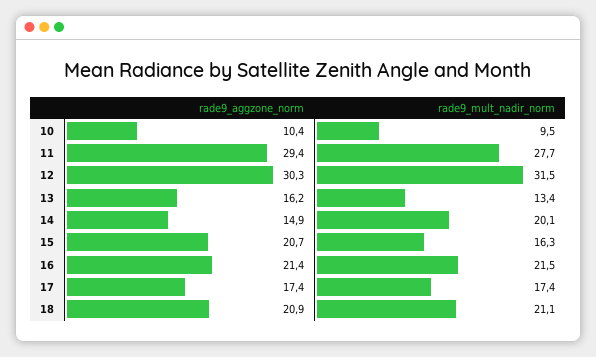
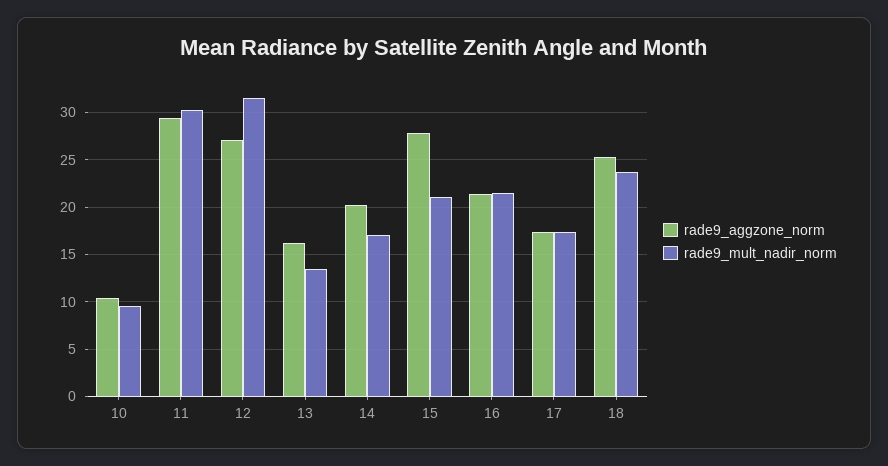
rade9_mult_nadir_norm, 11: 27.7 -> 30
rade9_aggzone_norm, 12: 30.3 -> 27
rade9_aggzone_norm, 14: 14.9 -> 20
rade9_mult_nadir_norm, 14: 20.1 -> 17
rade9_aggzone_norm, 15: 20.7 -> 28
rade9_mult_nadir_norm, 15: 16.3 -> 21
rade9_aggzone_norm, 18: 20.9 -> 25
rade9_mult_nadir_norm, 18: 21.1 -> 24

